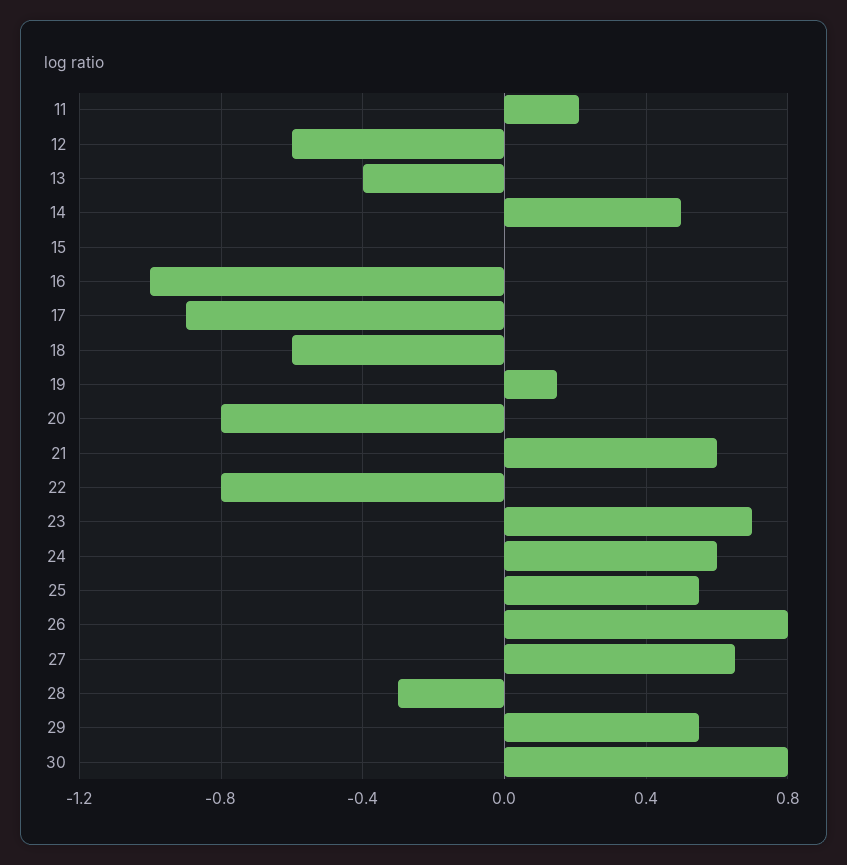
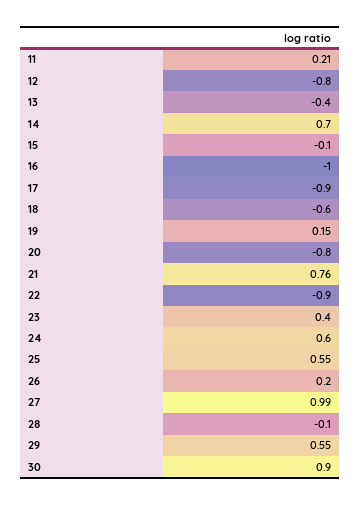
12: -0.6 -> -0.8
14: 0.5 -> 0.7
15: 0 -> -0.1
21: 0.6 -> 0.76
22: -0.8 -> -0.9
23: 0.7 -> 0.4
26: 0.8 -> 0.2
27: 0.65 -> 0.99
28: -0.3 -> -0.1
30: 0.8 -> 0.9

